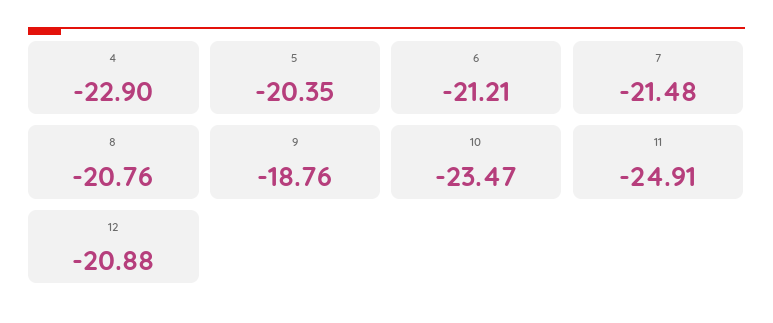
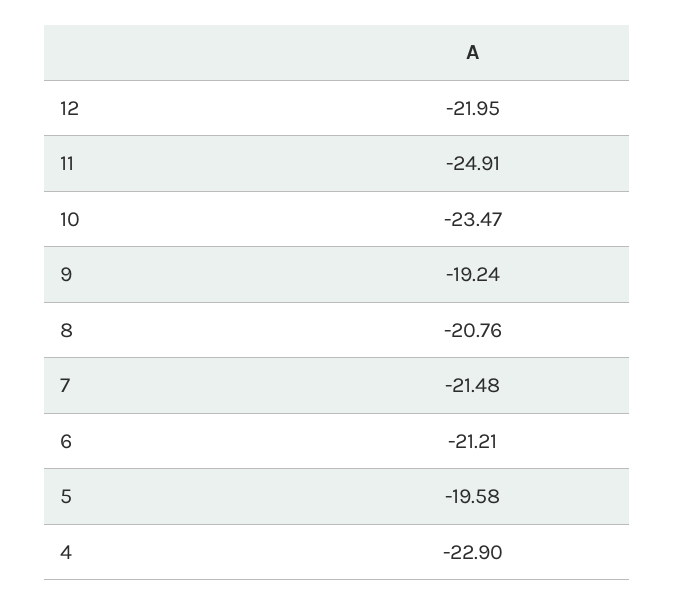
5: -20.35 -> -19.58
9: -18.76 -> -19.24
12: -20.88 -> -21.95

